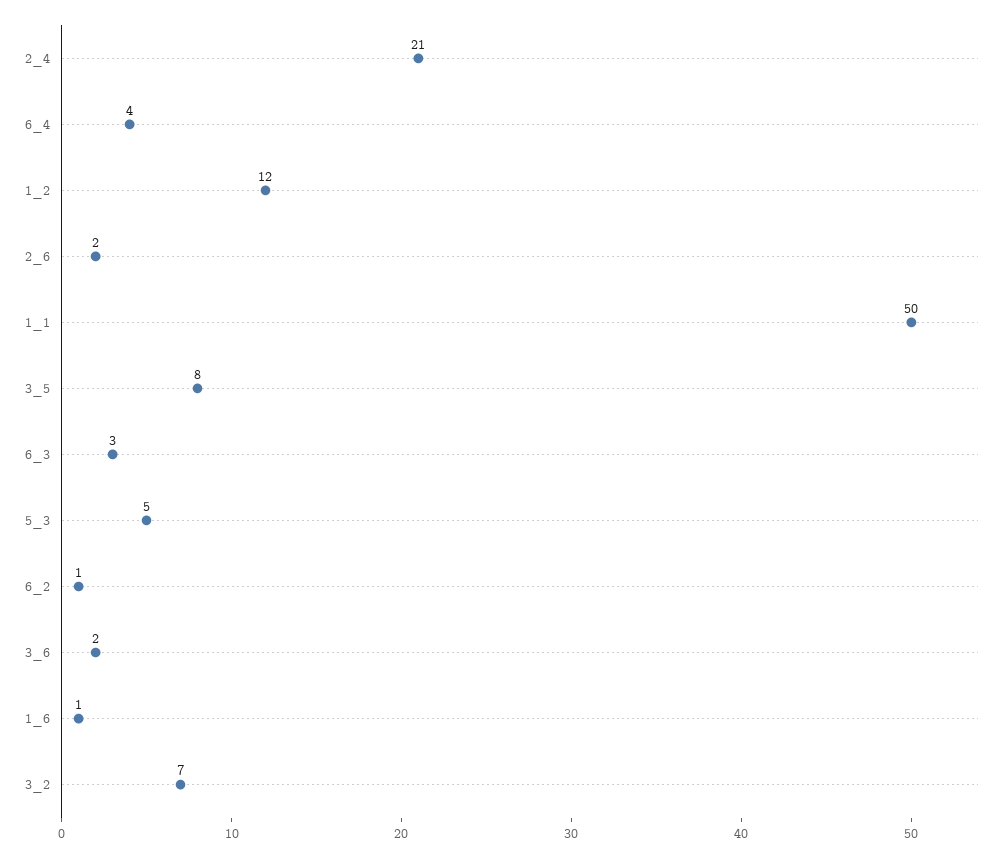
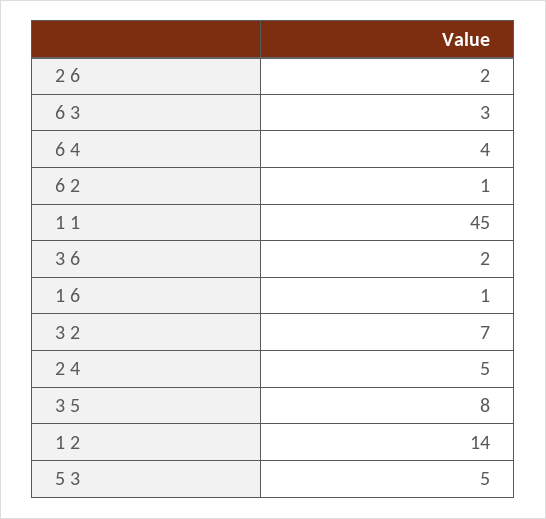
2_4: 21 -> 5
1_2: 12 -> 14
1_1: 50 -> 45

